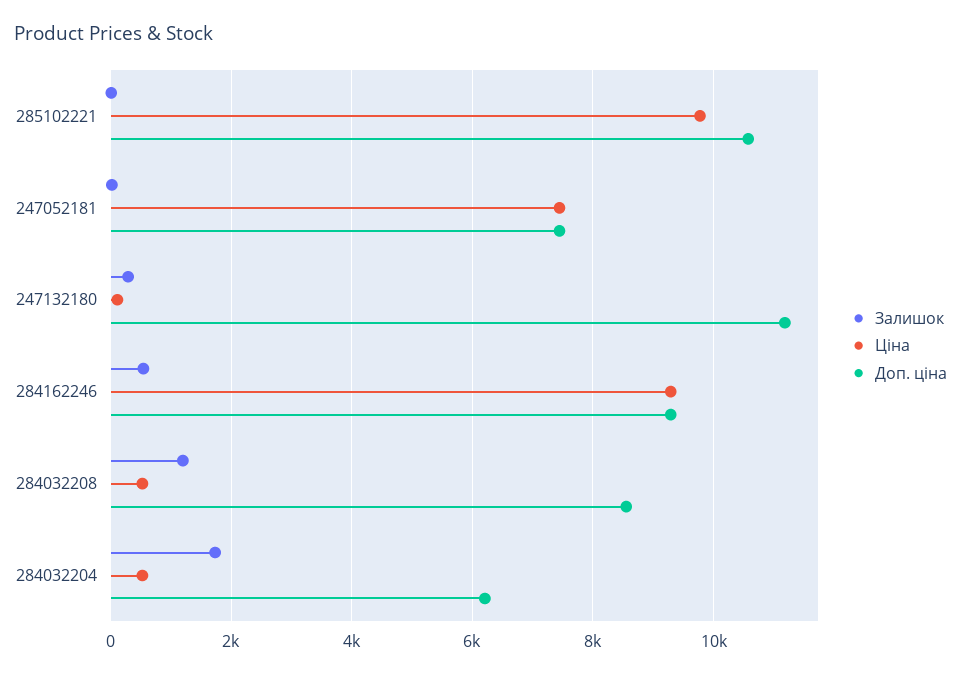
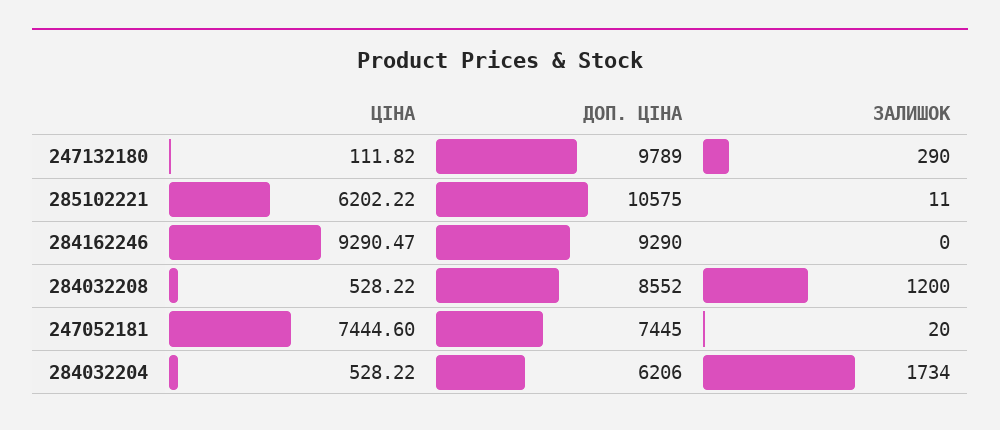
Ціна, 285102221: 9800 -> 6202.22
Доп. ціна, 247132180: 11200 -> 9789
Залишок, 284162246: 600 -> 0

